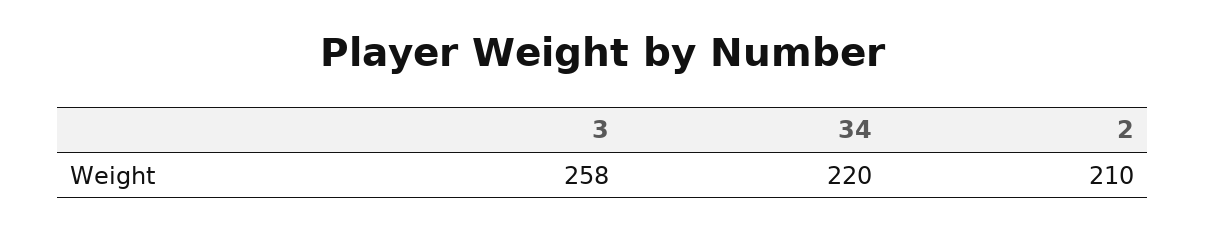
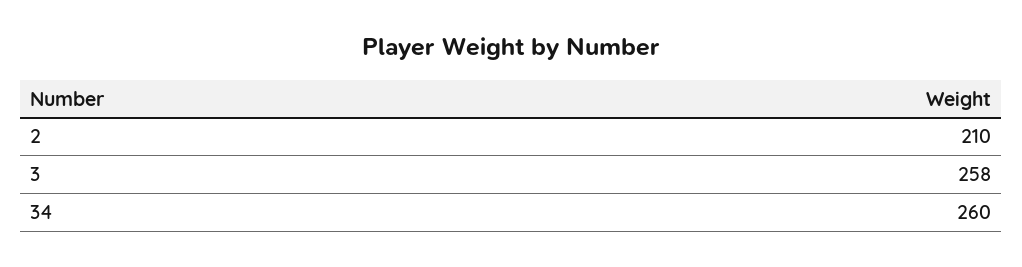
34: 220 -> 260

